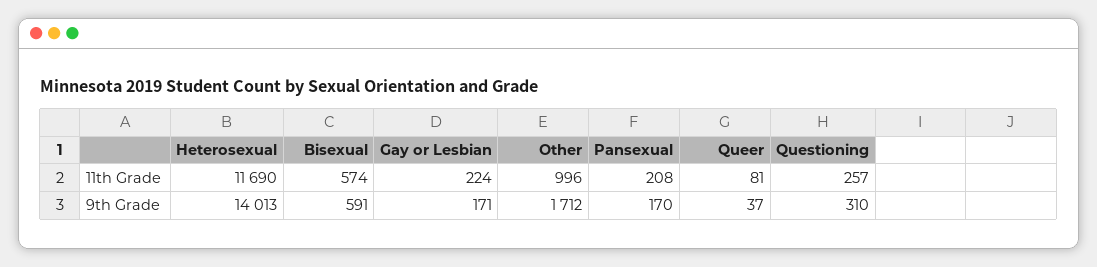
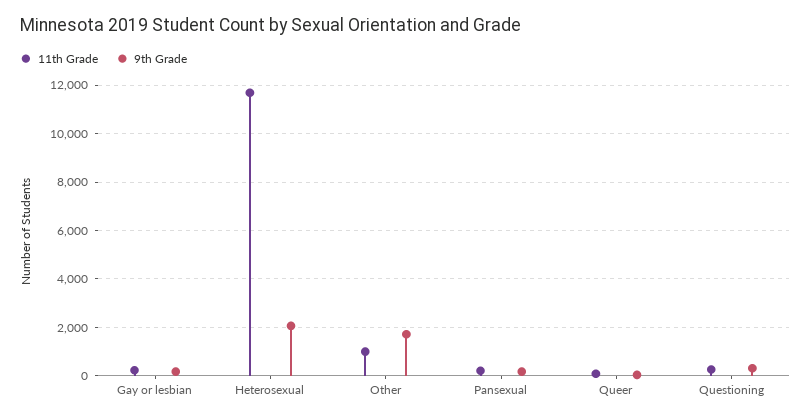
11th Grade, Bisexual: 574 -> none
9th Grade, Heterosexual: 14013 -> 2000
9th Grade, Bisexual: 591 -> none

